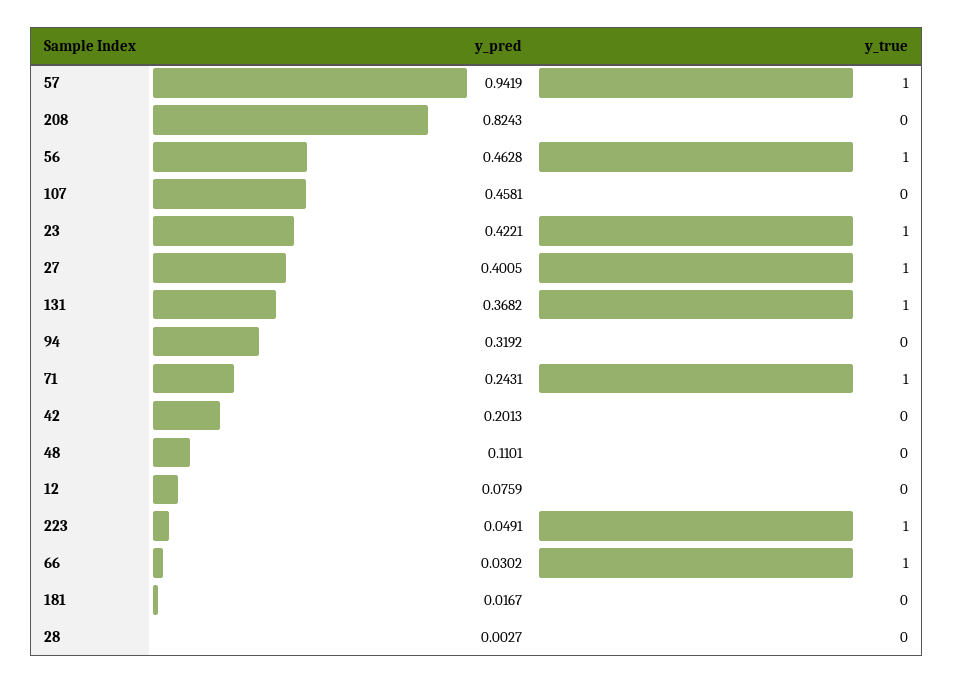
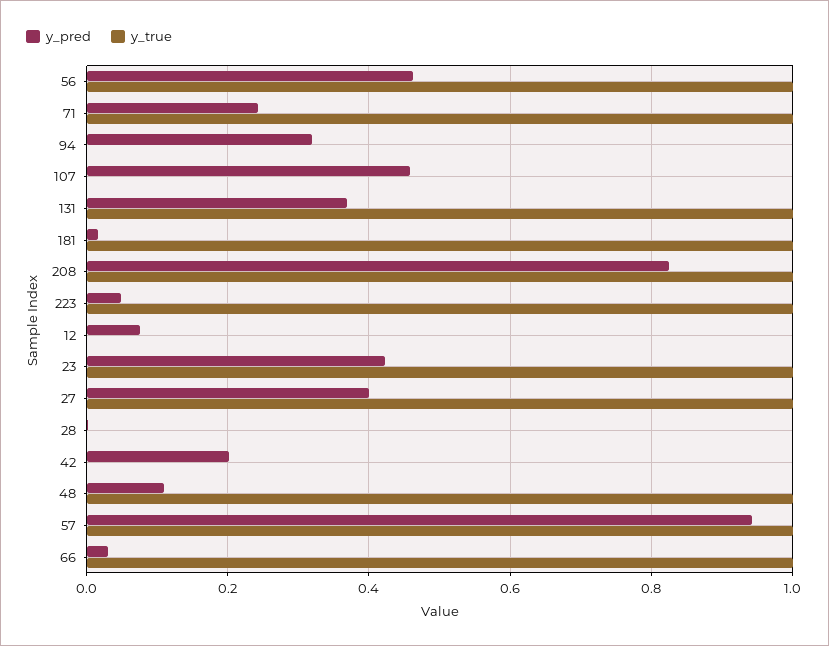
y_true, 208: 0 -> 1
y_true, 48: 0 -> 1
y_true, 181: 0 -> 1

